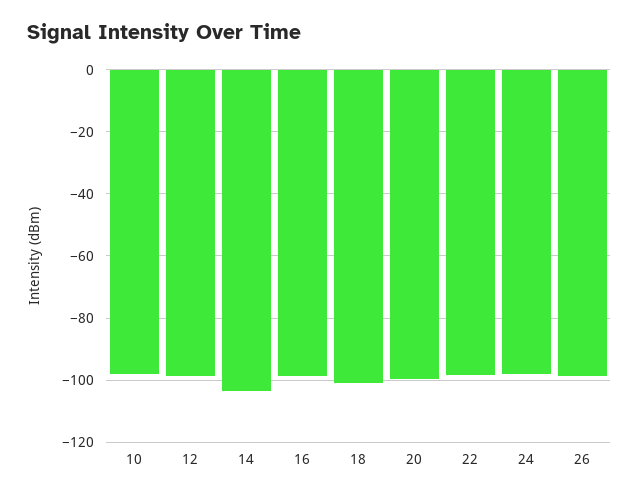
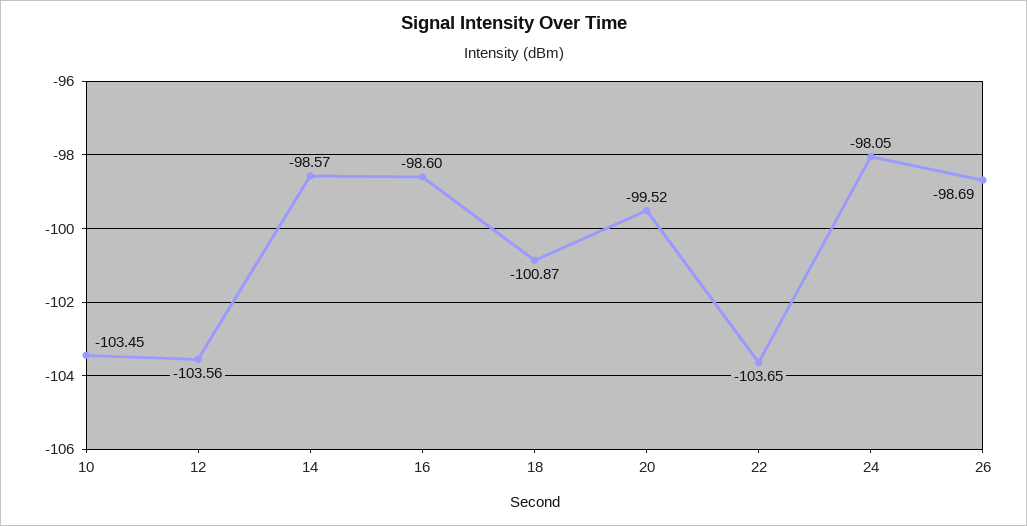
10: -98 -> -103.45
12: -98 -> -103.56
14: -104 -> -98.57
22: -98 -> -103.65

